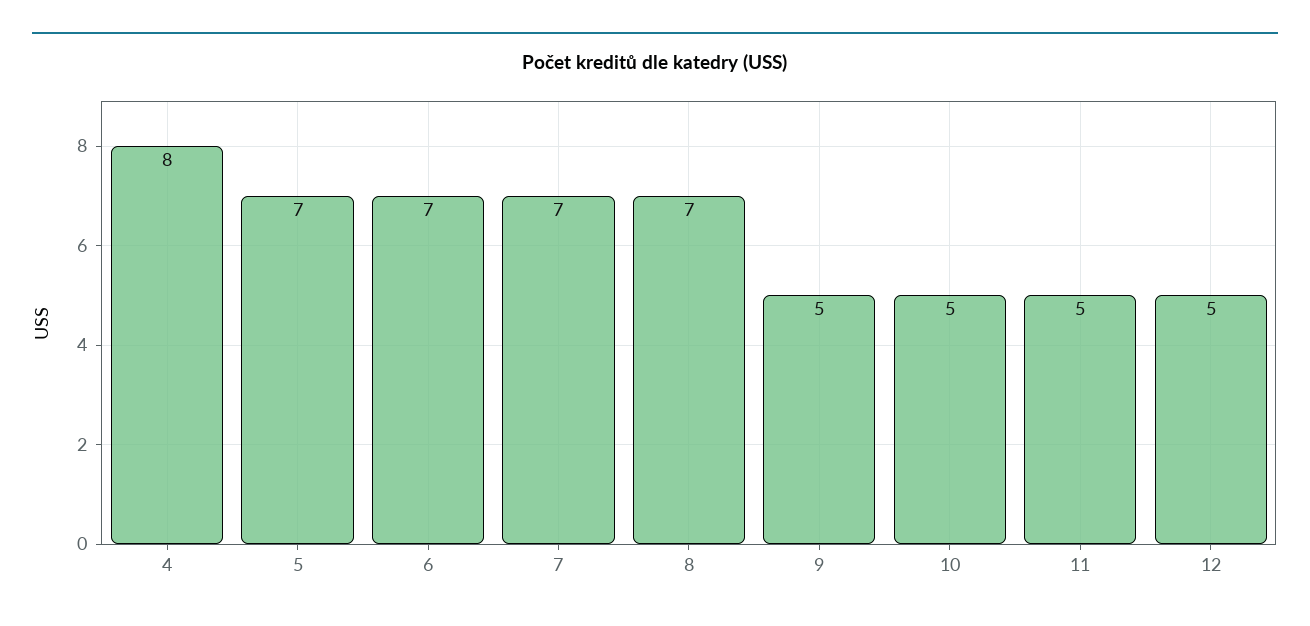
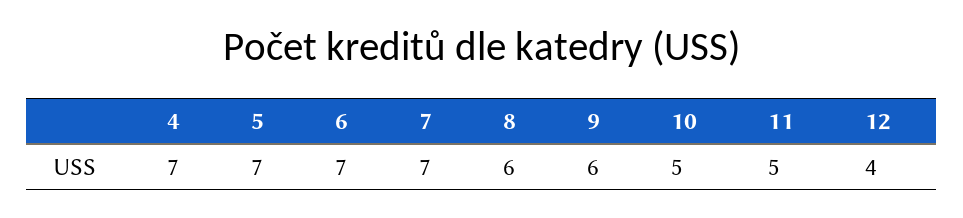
4: 8 -> 7
8: 7 -> 6
9: 5 -> 6
12: 5 -> 4

